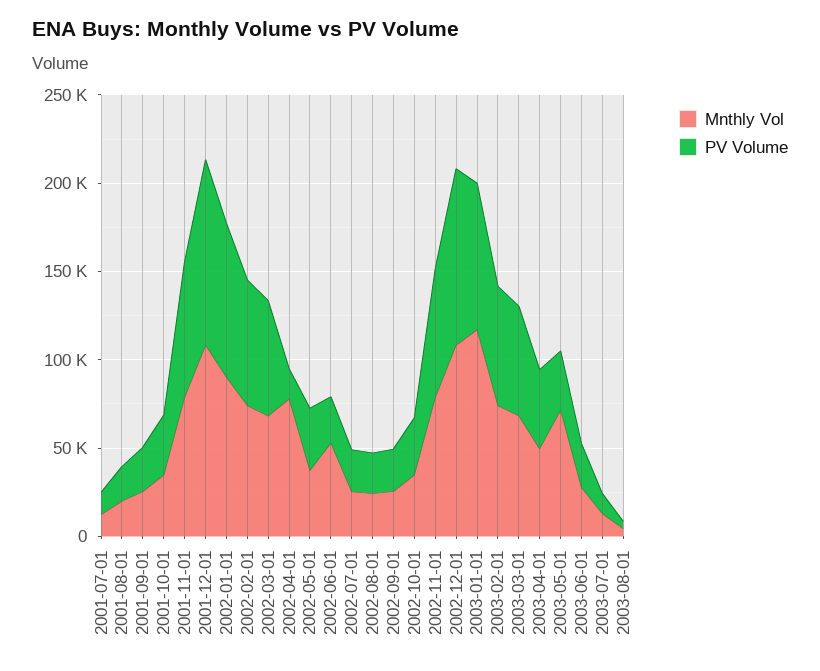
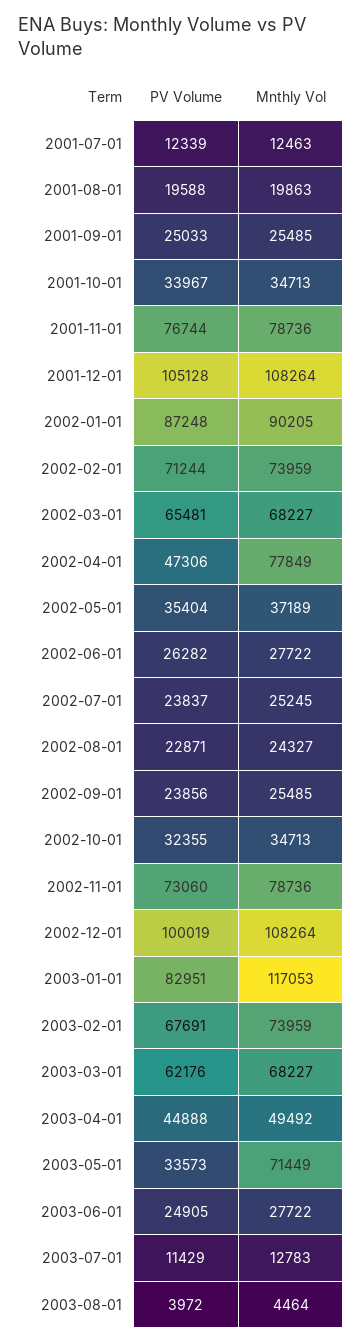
PV Volume, 2002-04-01: 20000 -> 47306
Mnthly Vol, 2002-06-01: 50000 -> 27722

